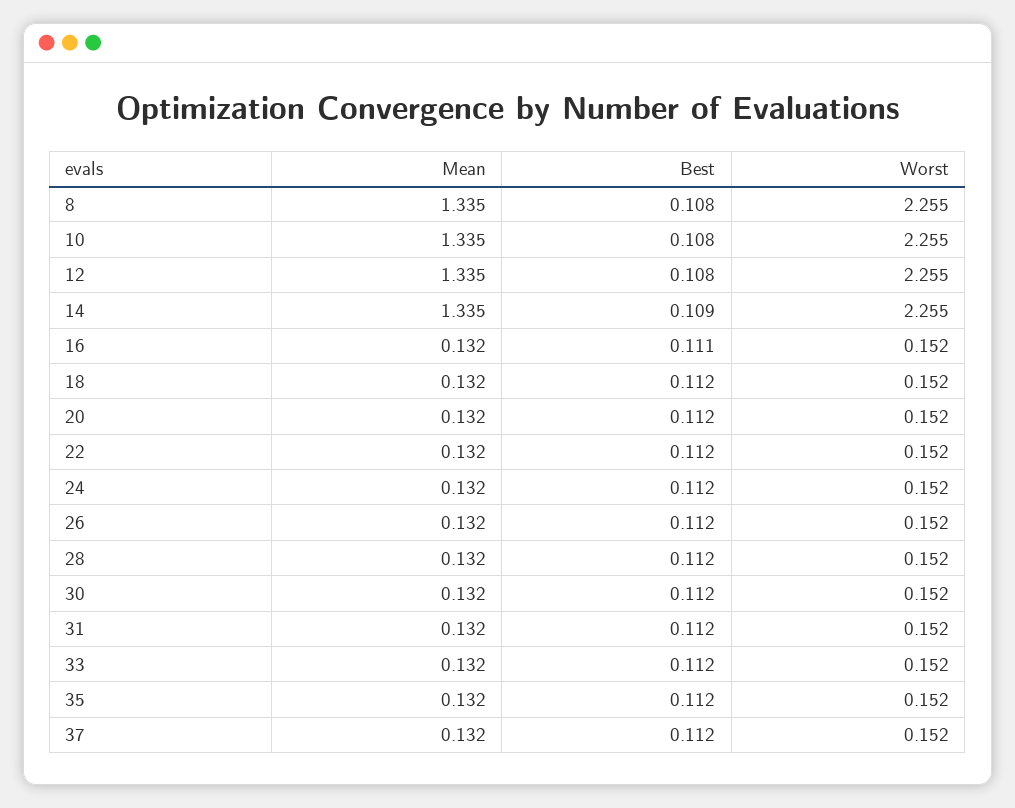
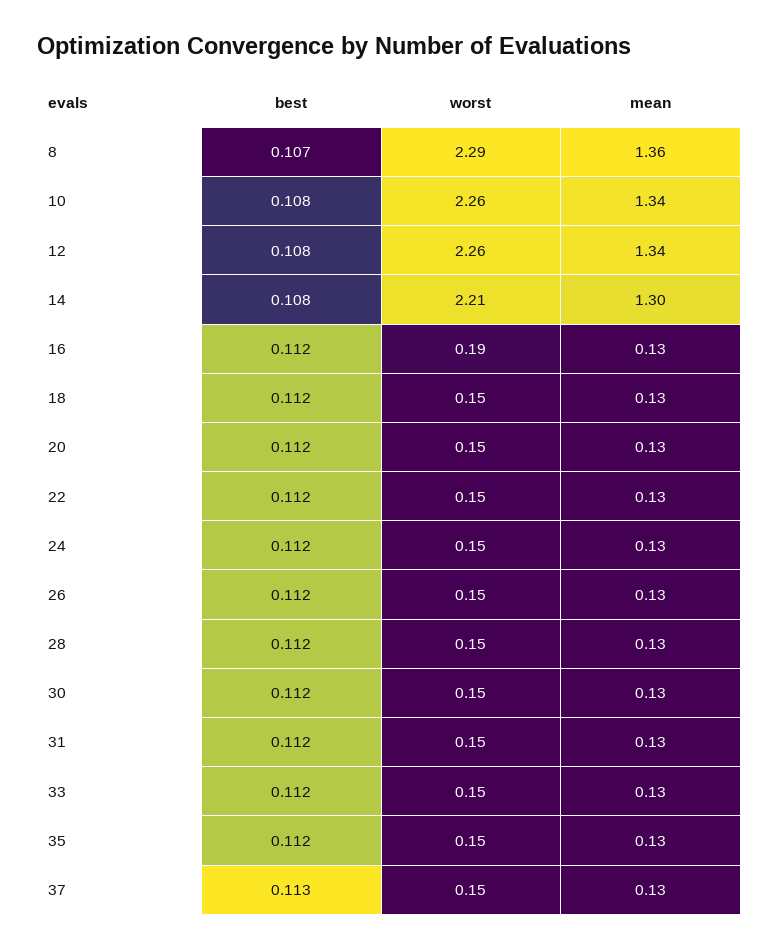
Mean, 8: 1.335 -> 1.36
Best, 8: 0.108 -> 0.107
Worst, 8: 2.255 -> 2.29
Mean, 14: 1.335 -> 1.3
Best, 14: 0.109 -> 0.108
Worst, 14: 2.255 -> 2.21
Best, 16: 0.111 -> 0.112
Worst, 16: 0.152 -> 0.19
Best, 37: 0.112 -> 0.113

